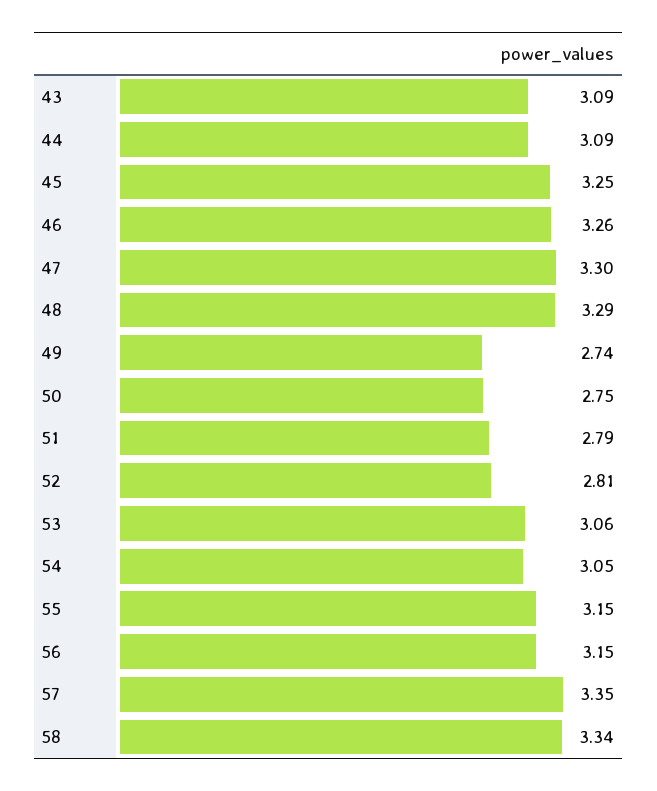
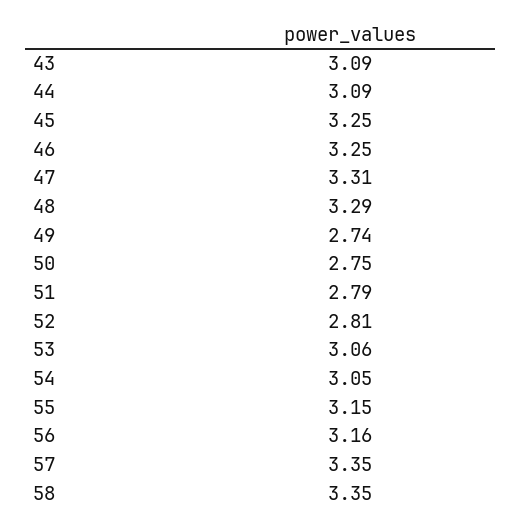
46: 3.26 -> 3.25
47: 3.3 -> 3.31
56: 3.15 -> 3.16
58: 3.34 -> 3.35

